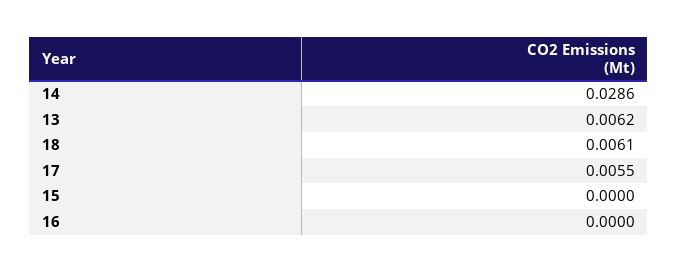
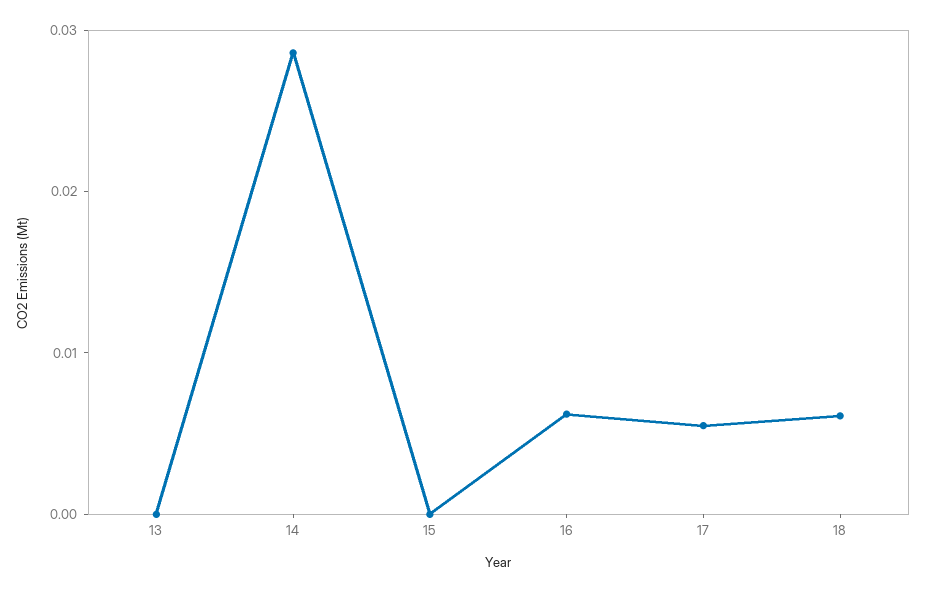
13: 0.0062 -> 0
16: 0 -> 0.006

